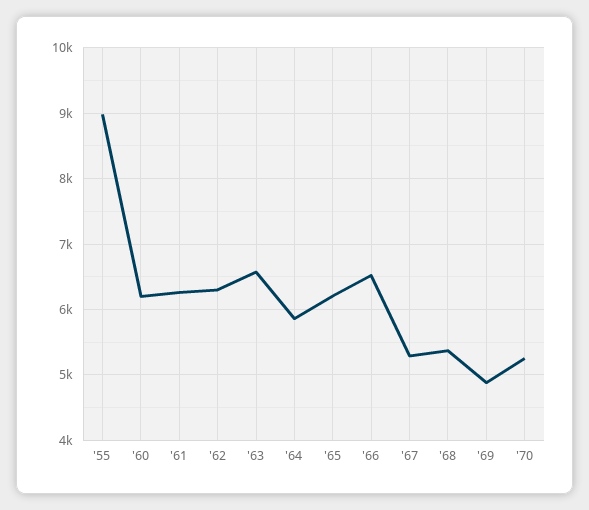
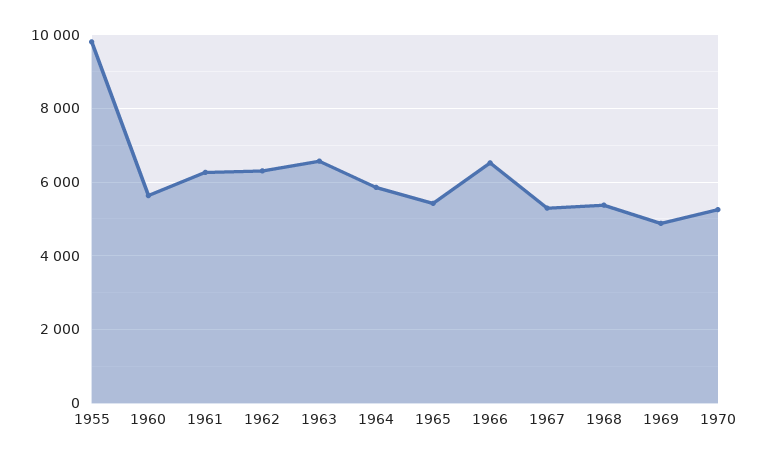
'55: 9000 -> 9800
'60: 6200 -> 5600
'65: 6200 -> 5400

